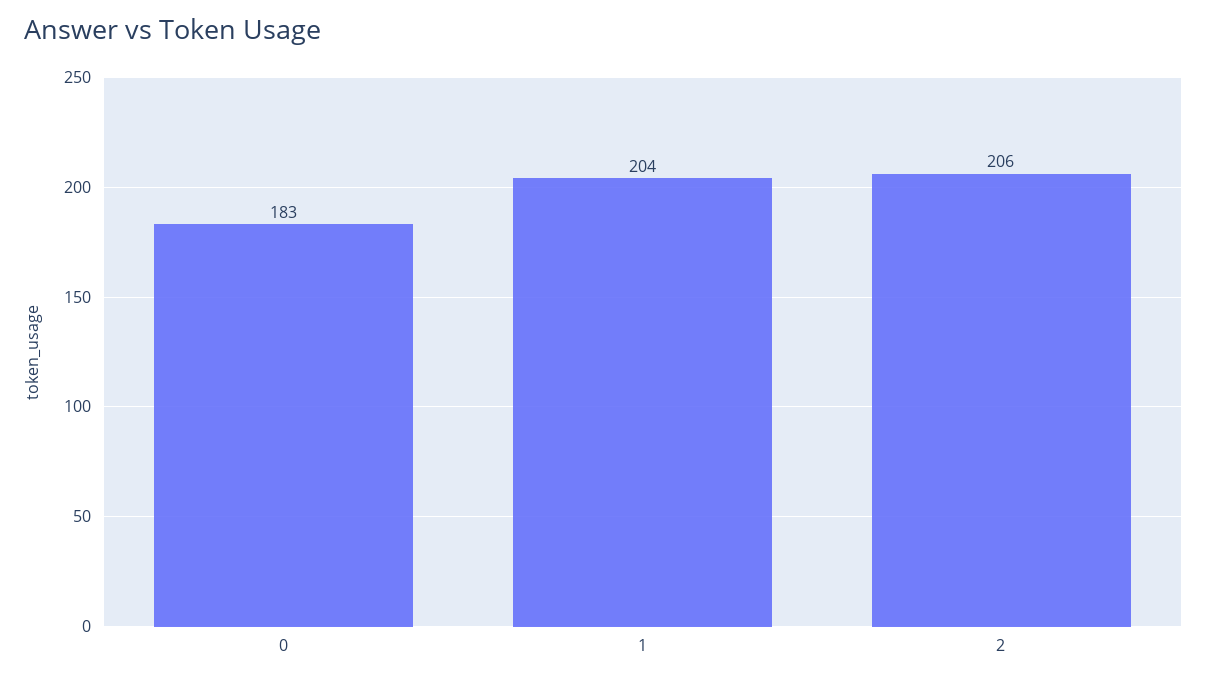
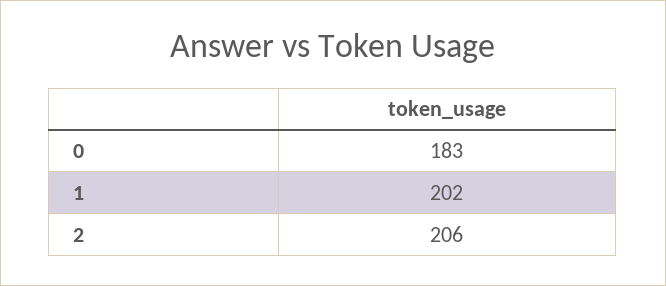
1: 204 -> 202

